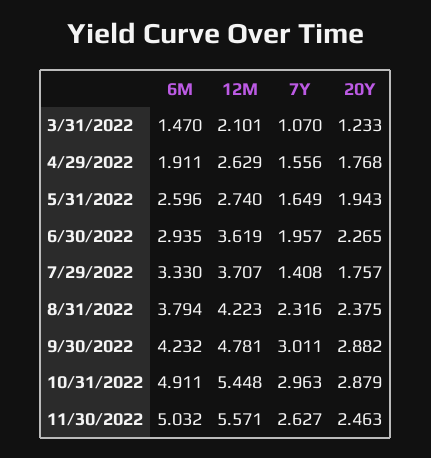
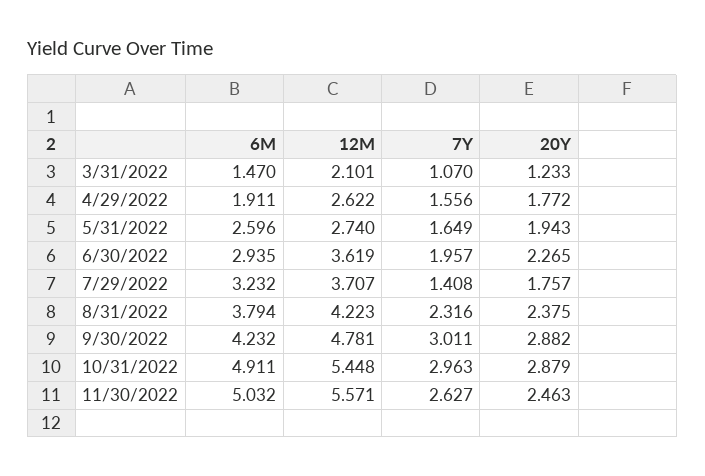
12M, 4/29/2022: 2.629 -> 2.622
20Y, 4/29/2022: 1.768 -> 1.772
6M, 7/29/2022: 3.33 -> 3.232

